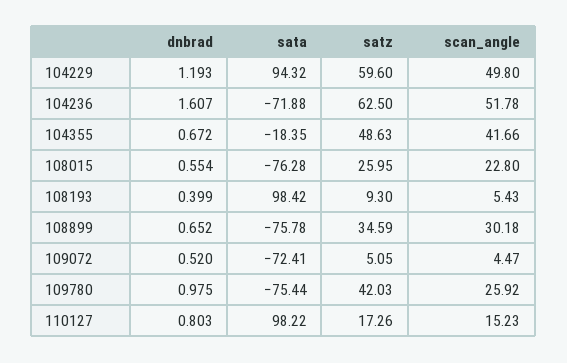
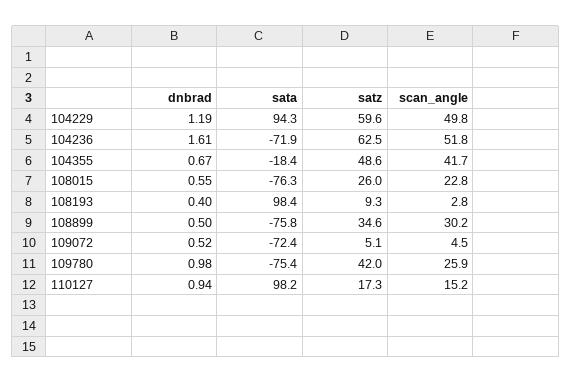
scan_angle, 108193: 5.43 -> 2.8
dnbrad, 108899: 0.652 -> 0.5
dnbrad, 110127: 0.803 -> 0.94

